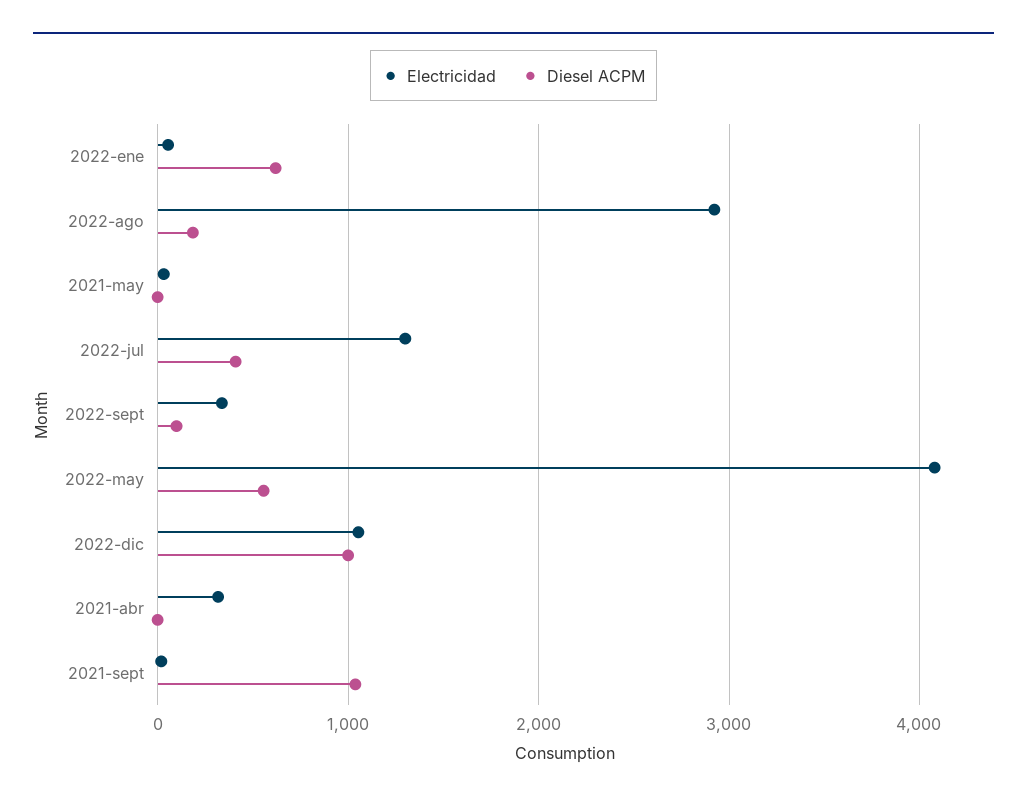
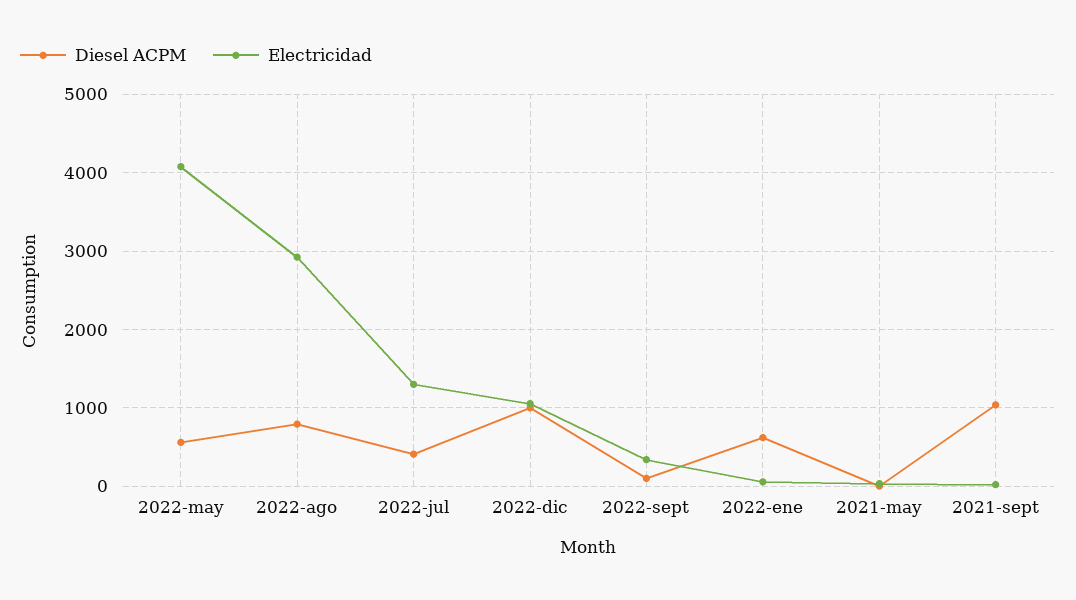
Diesel ACPM, 2022-ago: 200 -> 800
Electricidad, 2021-abr: 300 -> none
Diesel ACPM, 2021-abr: 0 -> none

